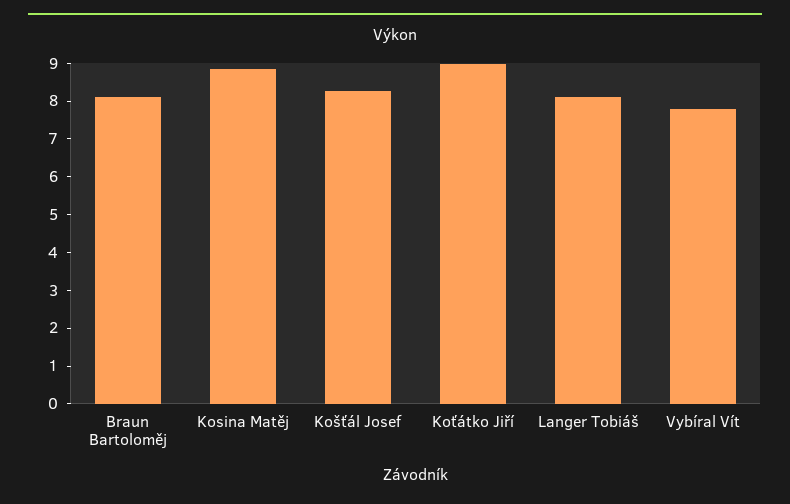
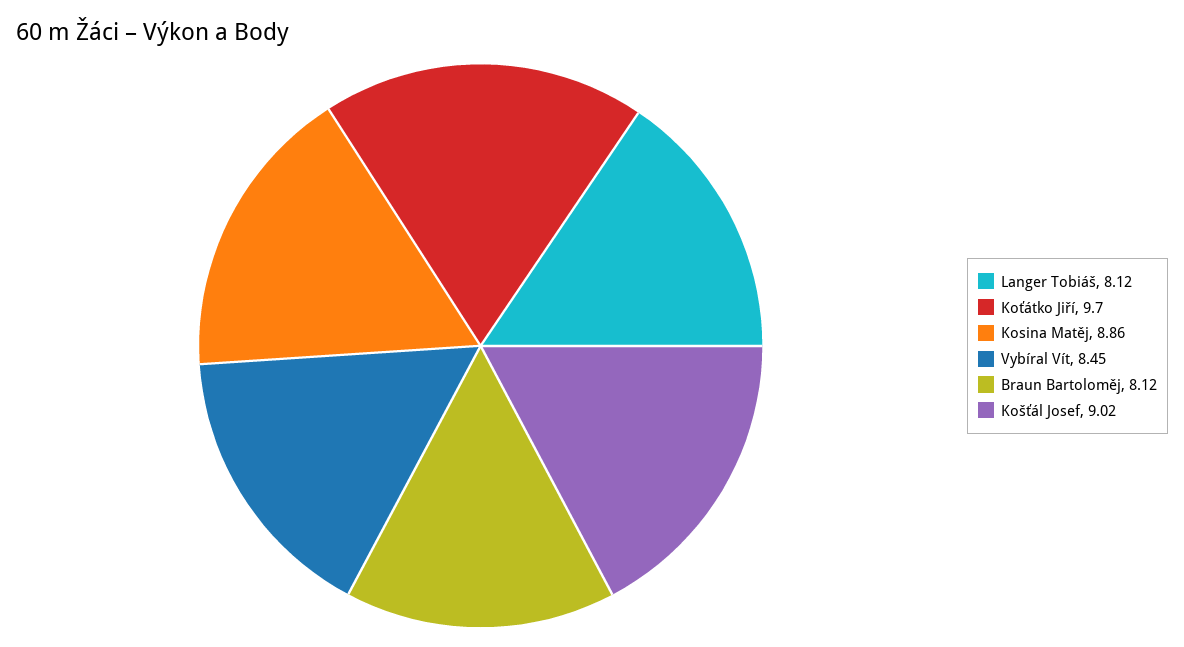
Košťál Josef: 8.25 -> 9.02
Koťátko Jiří: 9 -> 9.7
Vybíral Vít: 7.75 -> 8.45

